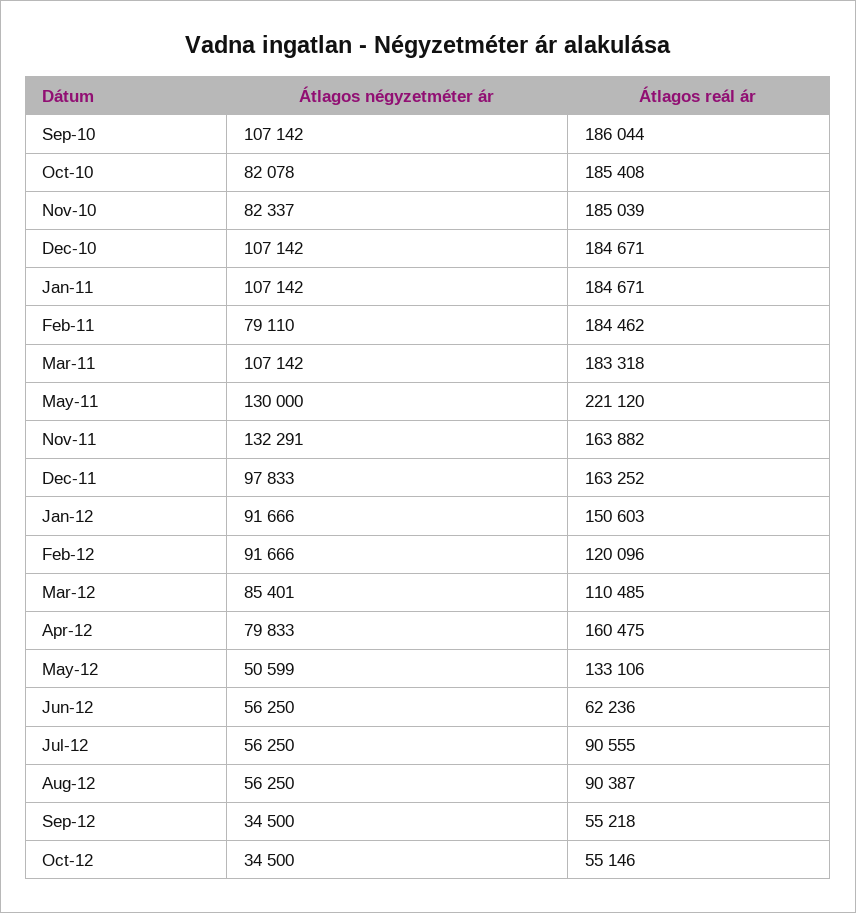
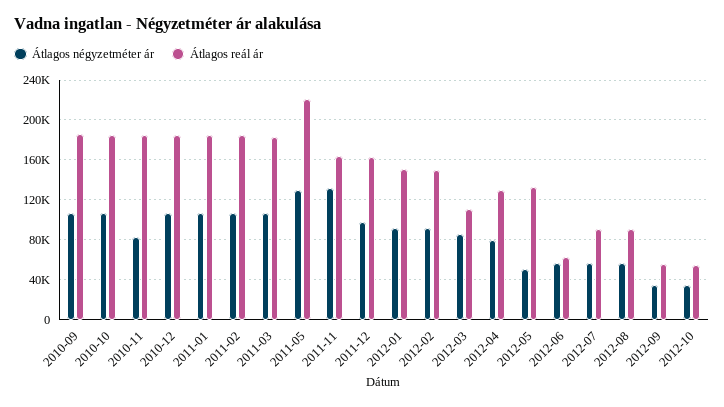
Átlagos négyzetméter ár, Oct-10: 82078 -> 110000
Átlagos négyzetméter ár, Feb-11: 79110 -> 110000
Átlagos reál ár, Feb-12: 120096 -> 150000
Átlagos reál ár, Apr-12: 160475 -> 130000

